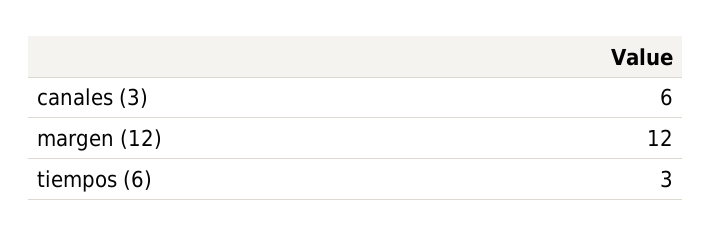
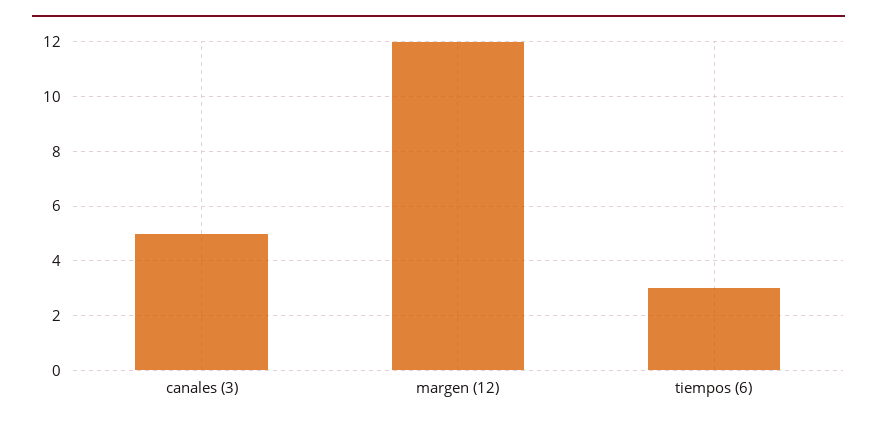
canales (3): 6 -> 5

